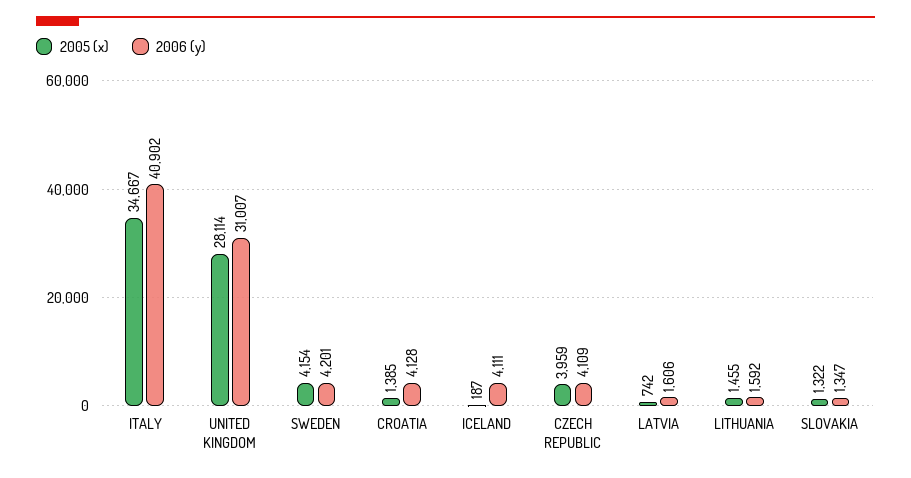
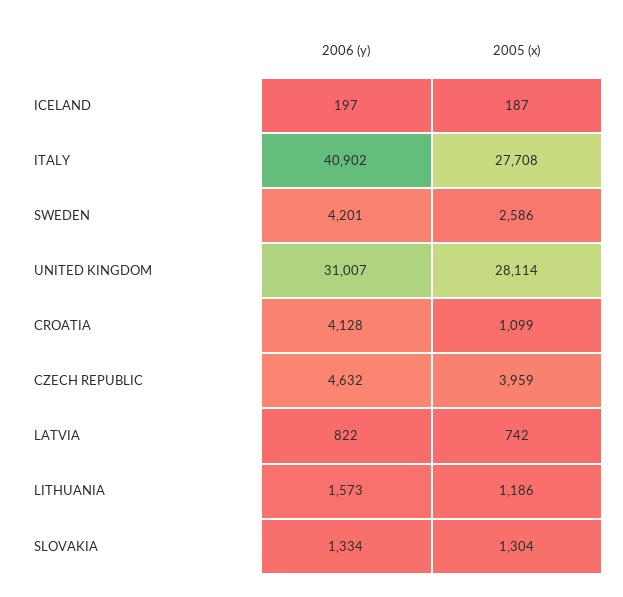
2005 (x), ITALY: 34667 -> 27708
2005 (x), SWEDEN: 4154 -> 2586
2005 (x), CROATIA: 1385 -> 1099
2006 (y), ICELAND: 4111 -> 197
2006 (y), CZECH REPUBLIC: 4109 -> 4632
2006 (y), LATVIA: 1606 -> 822
2005 (x), LITHUANIA: 1455 -> 1186
2006 (y), LITHUANIA: 1592 -> 1573
2005 (x), SLOVAKIA: 1322 -> 1304
2006 (y), SLOVAKIA: 1347 -> 1334

